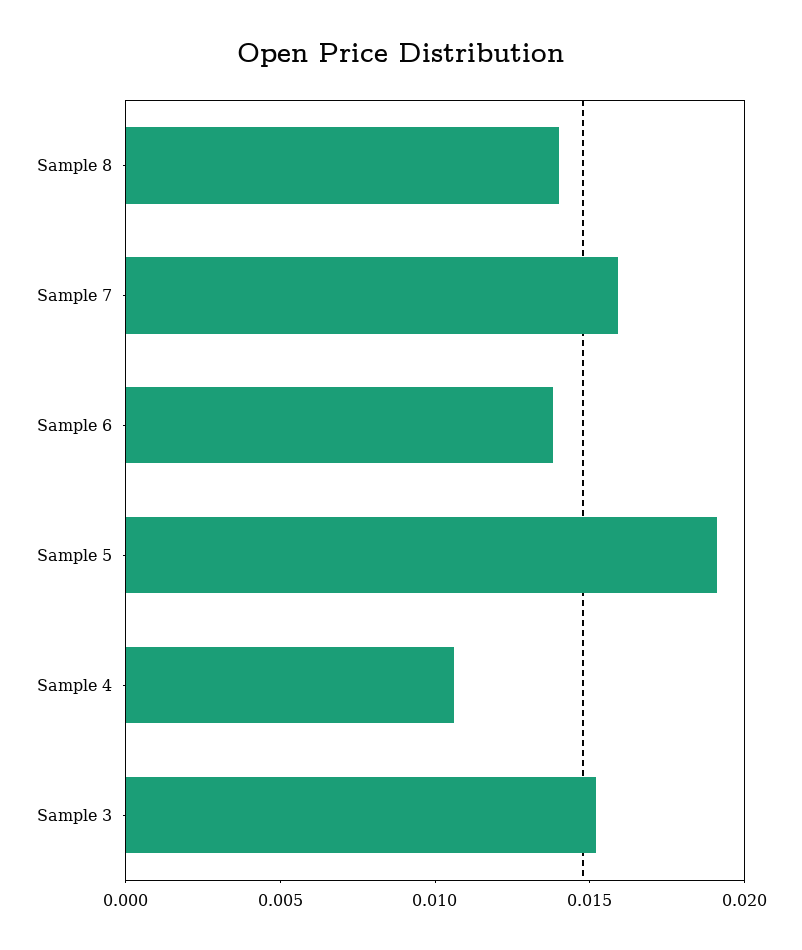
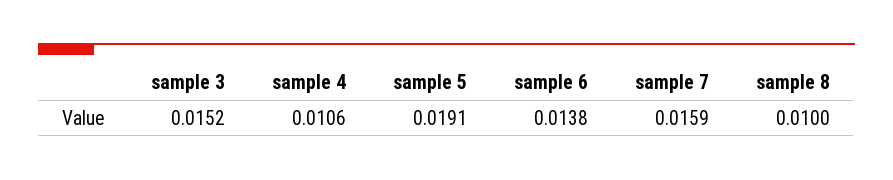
Sample 8: 0.014 -> 0.01

